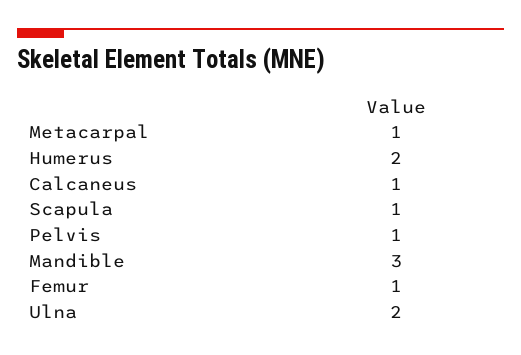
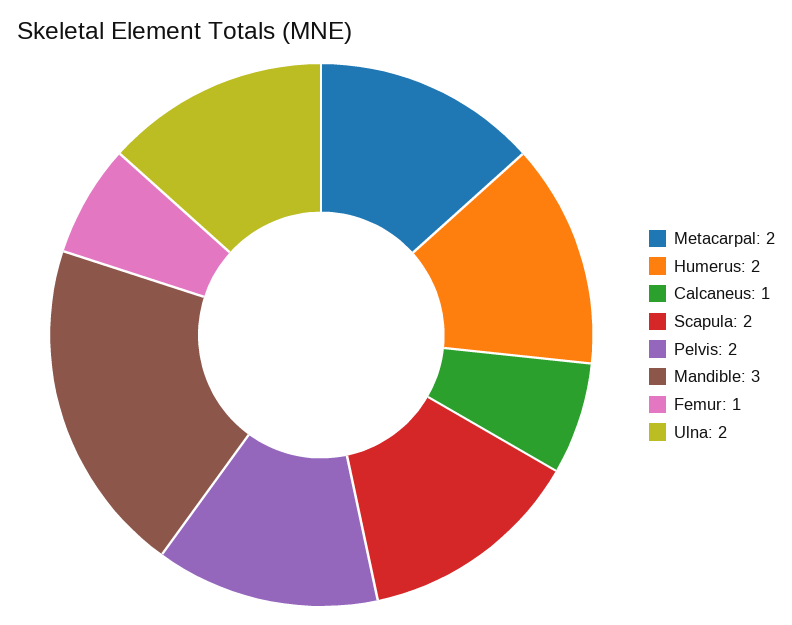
Metacarpal: 1 -> 2
Scapula: 1 -> 2
Pelvis: 1 -> 2

